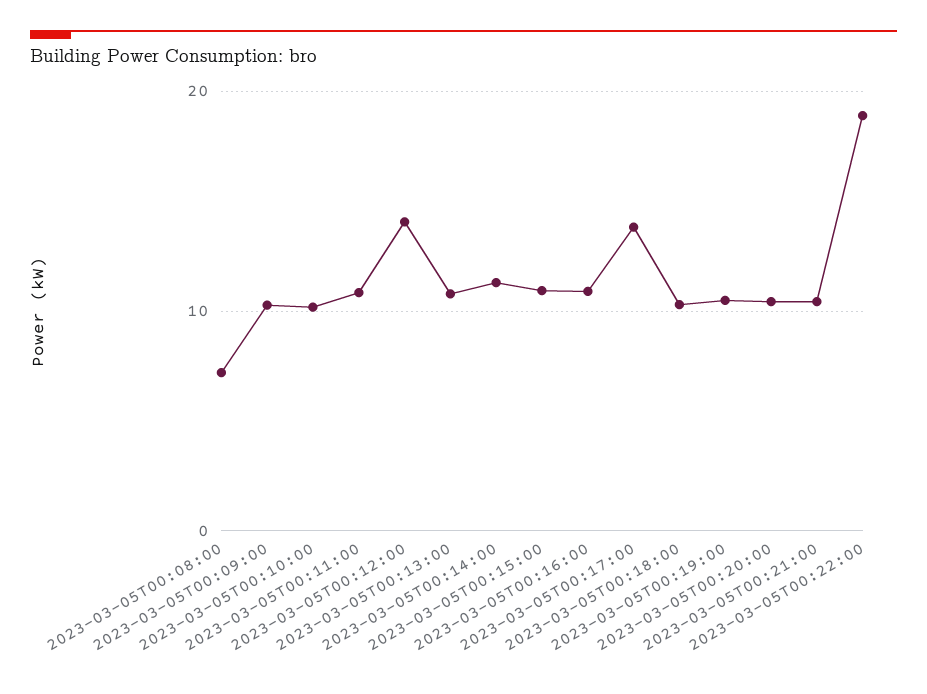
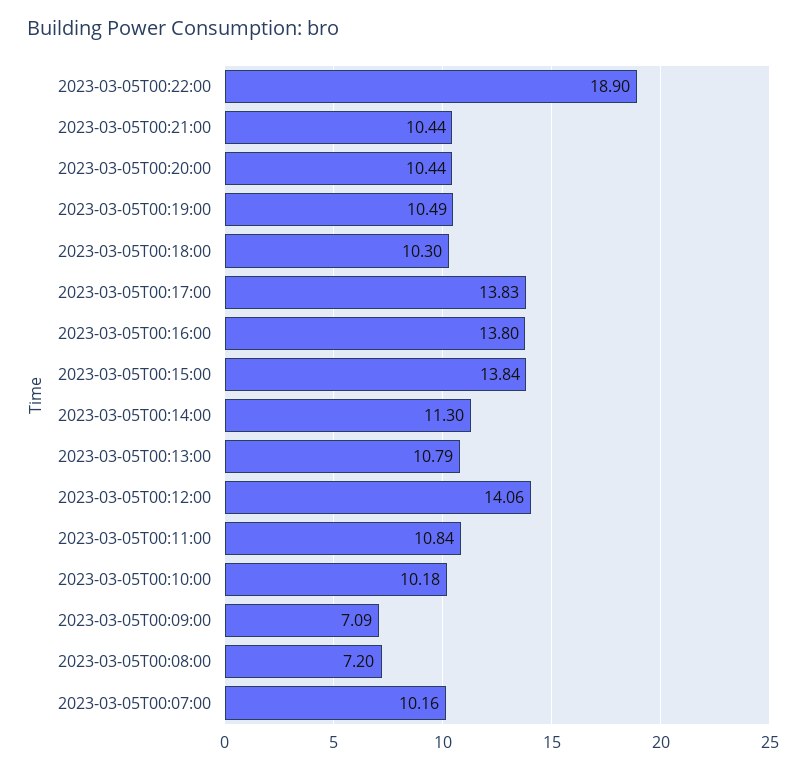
2023-03-05T00:09:00: 10 -> 7.09
2023-03-05T00:15:00: 11 -> 13.84
2023-03-05T00:16:00: 11 -> 13.8
2023-03-05T00:07:00: none -> 10.16

